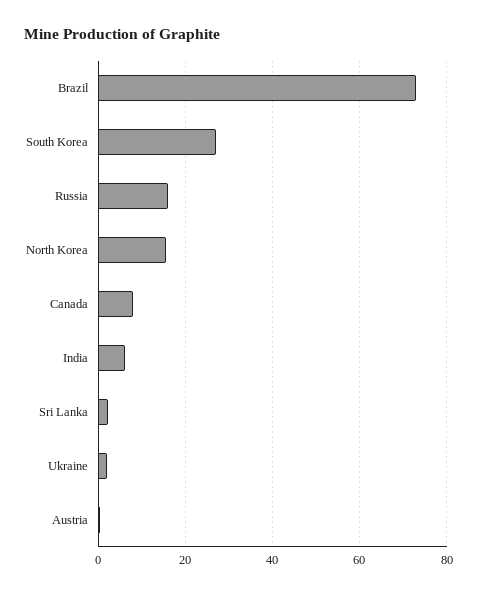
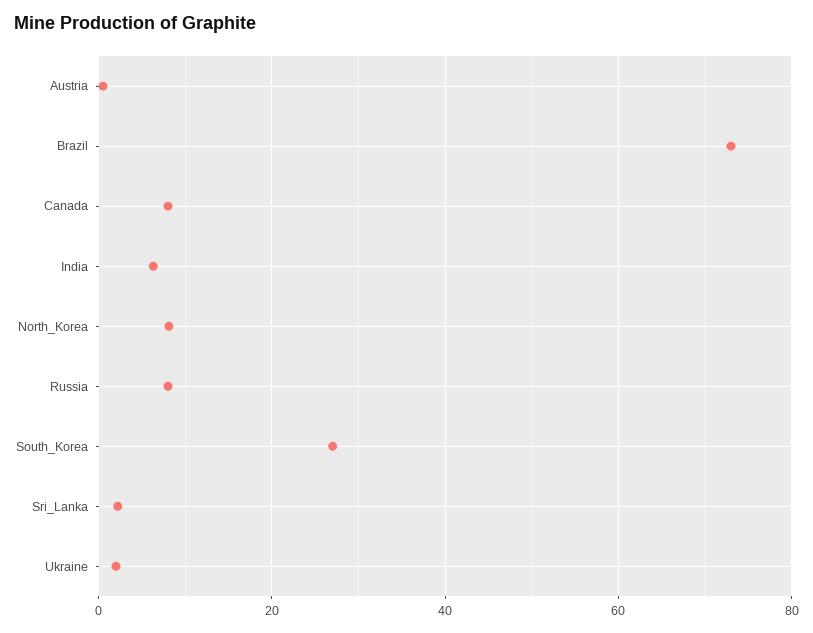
Russia: 16 -> 8
North Korea: 16 -> 8

